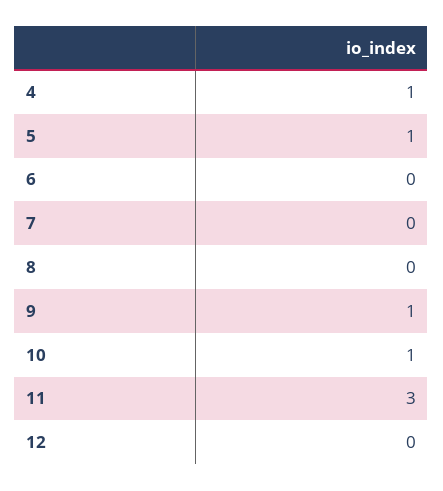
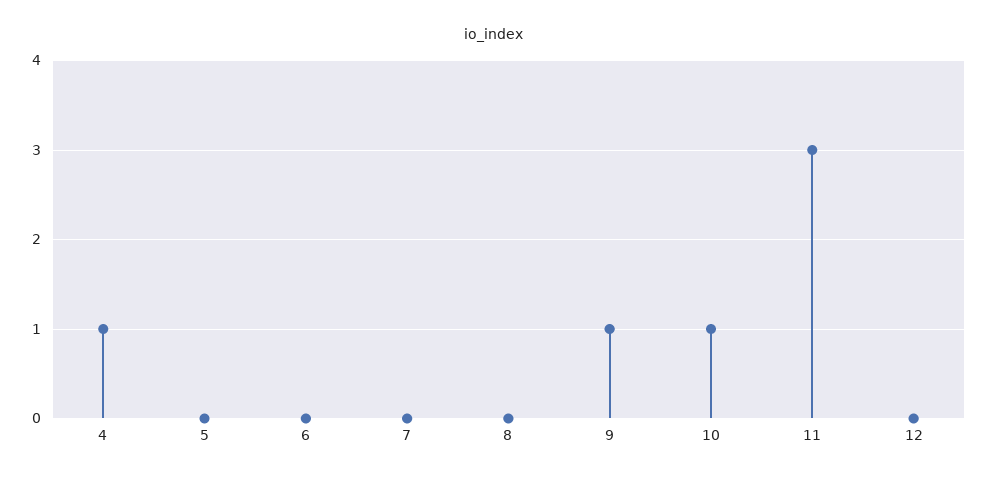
5: 1 -> 0

